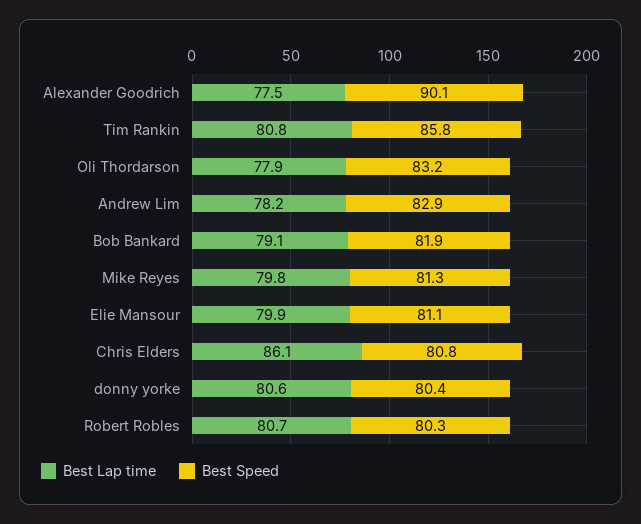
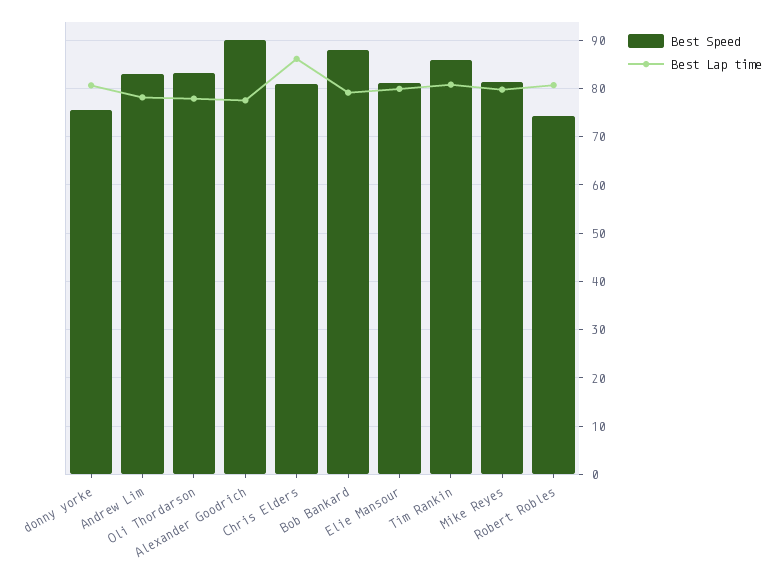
Best Speed, Bob Bankard: 81.9 -> 88
Best Speed, donny yorke: 80.4 -> 76
Best Speed, Robert Robles: 80.3 -> 74

